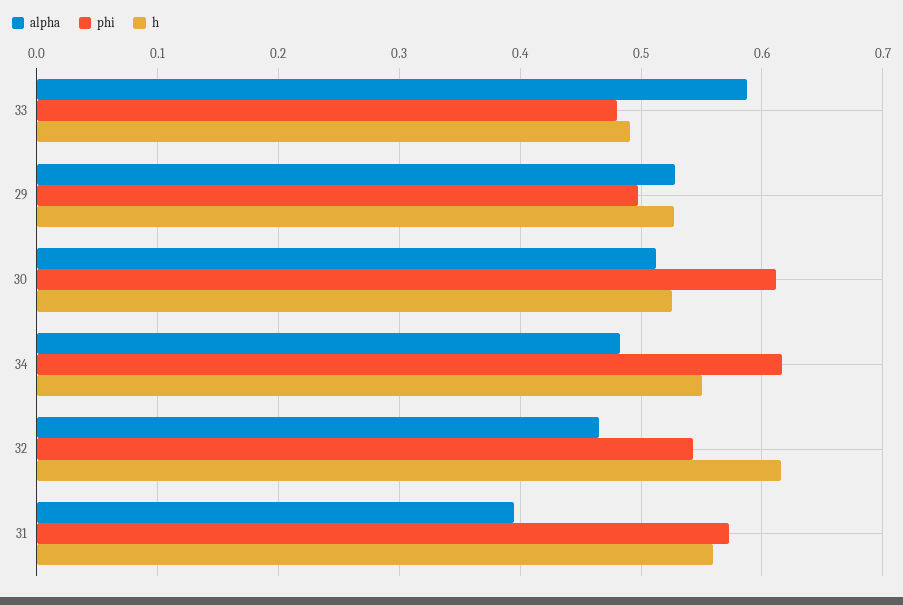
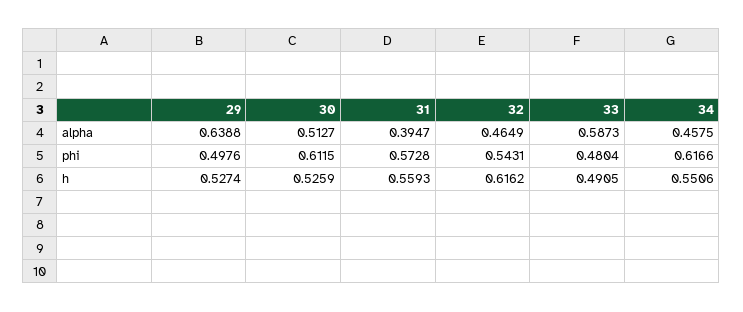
alpha, 29: 0.53 -> 0.6388
alpha, 34: 0.48 -> 0.4575

